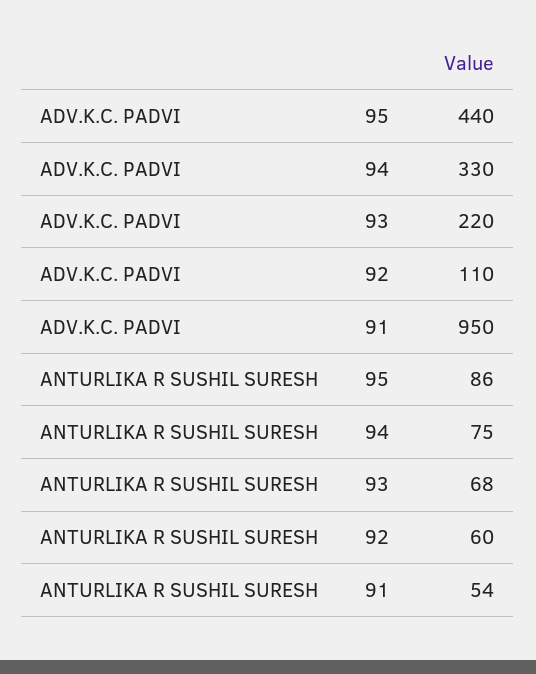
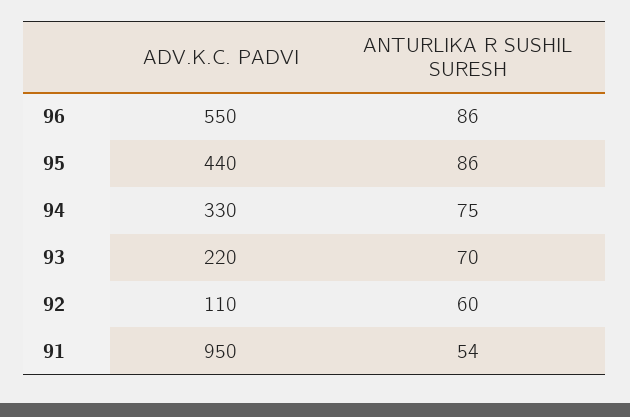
ANTURLIKA R SUSHIL SURESH, 93: 68 -> 70
ADV.K.C. PADVI, 96: none -> 550
ANTURLIKA R SUSHIL SURESH, 96: none -> 86

